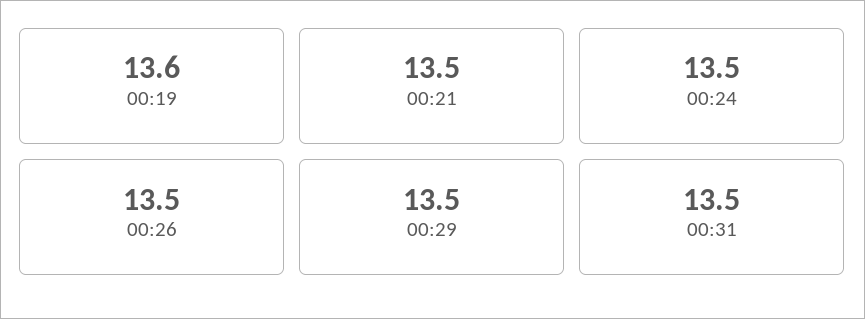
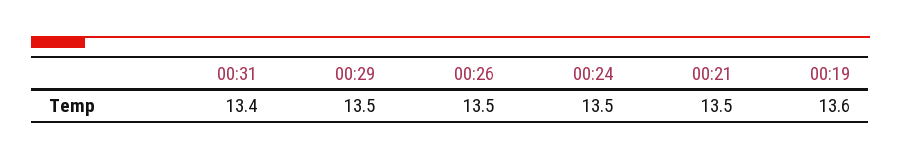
00:31: 13.5 -> 13.4

